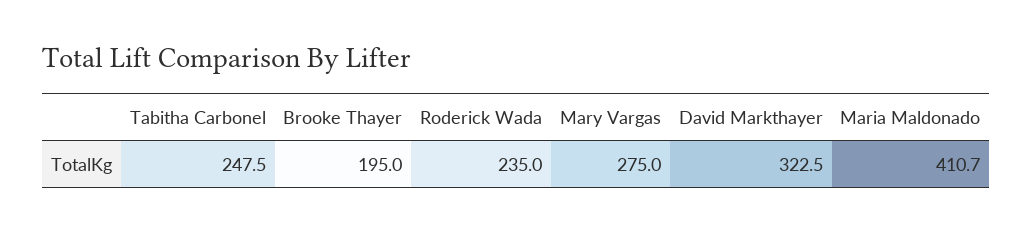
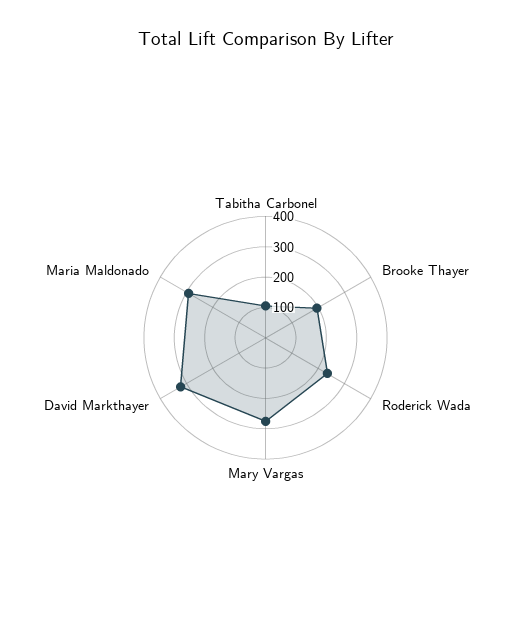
Tabitha Carbonel: 247.5 -> 100
Maria Maldonado: 410.7 -> 300

